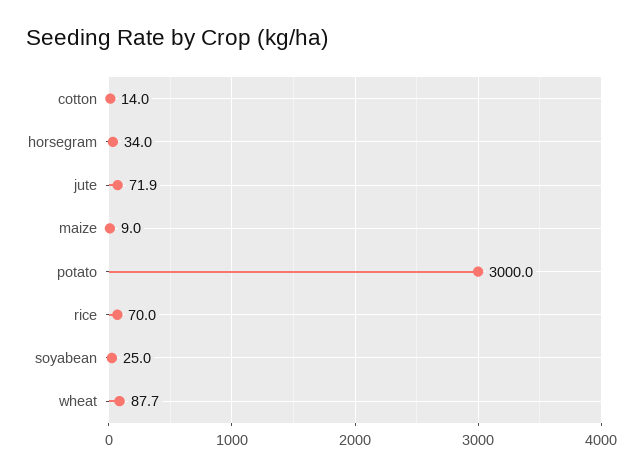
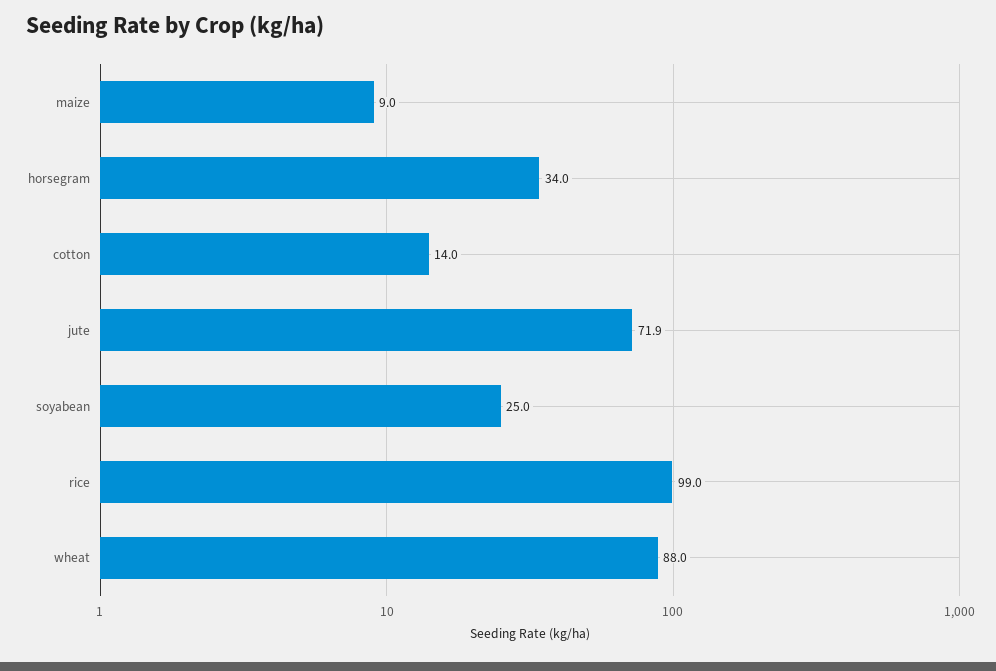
potato: 3000 -> none
rice: 70 -> 99
wheat: 87.7 -> 88

